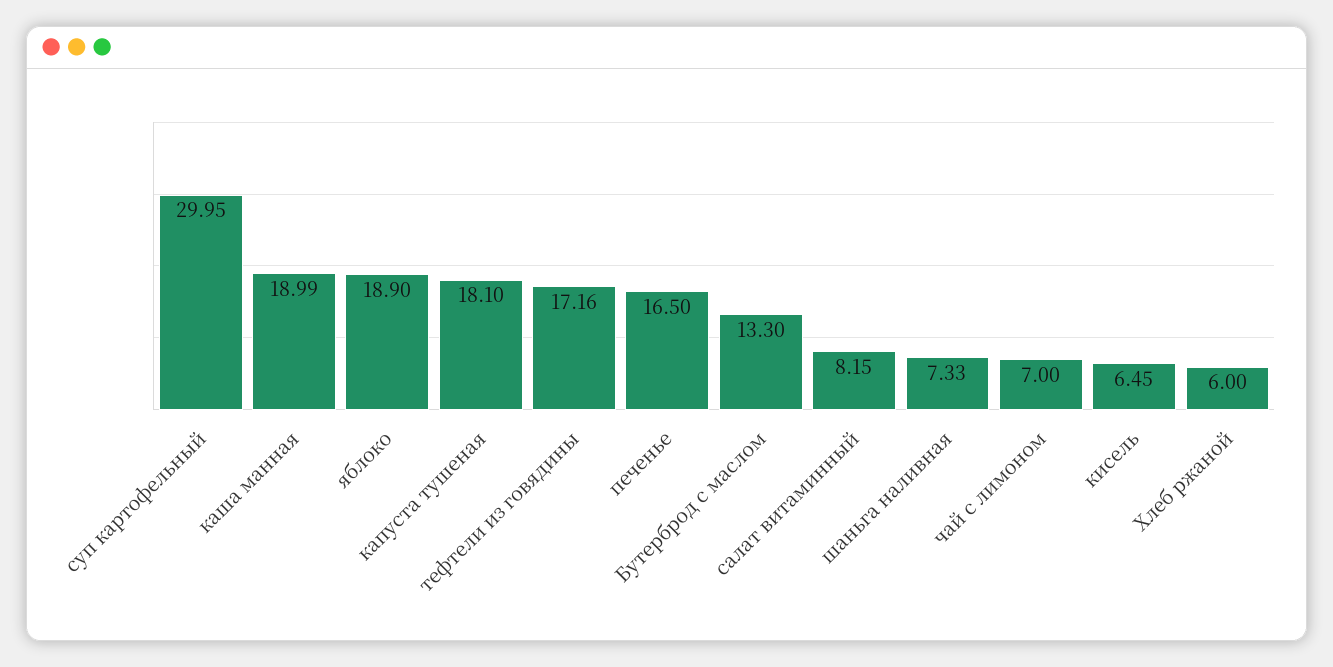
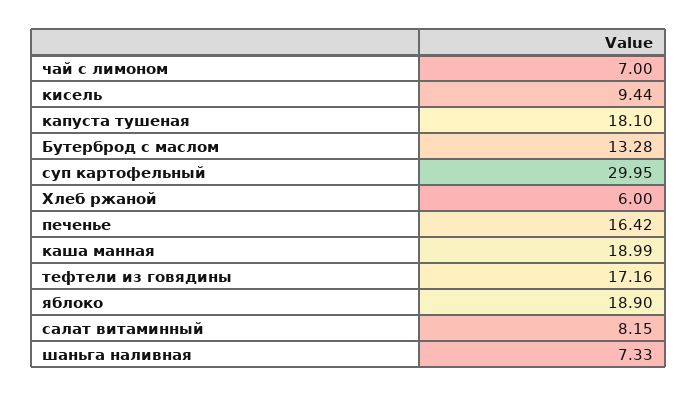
печенье: 16.5 -> 16.42
Бутерброд с маслом: 13.3 -> 13.28
кисель: 6.45 -> 9.44

